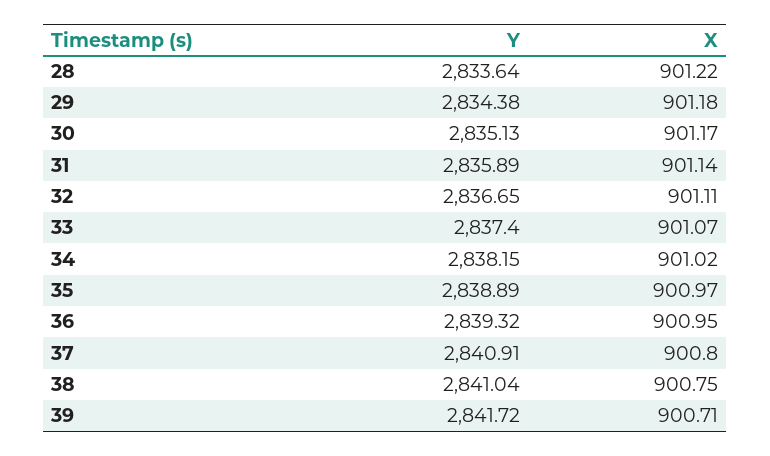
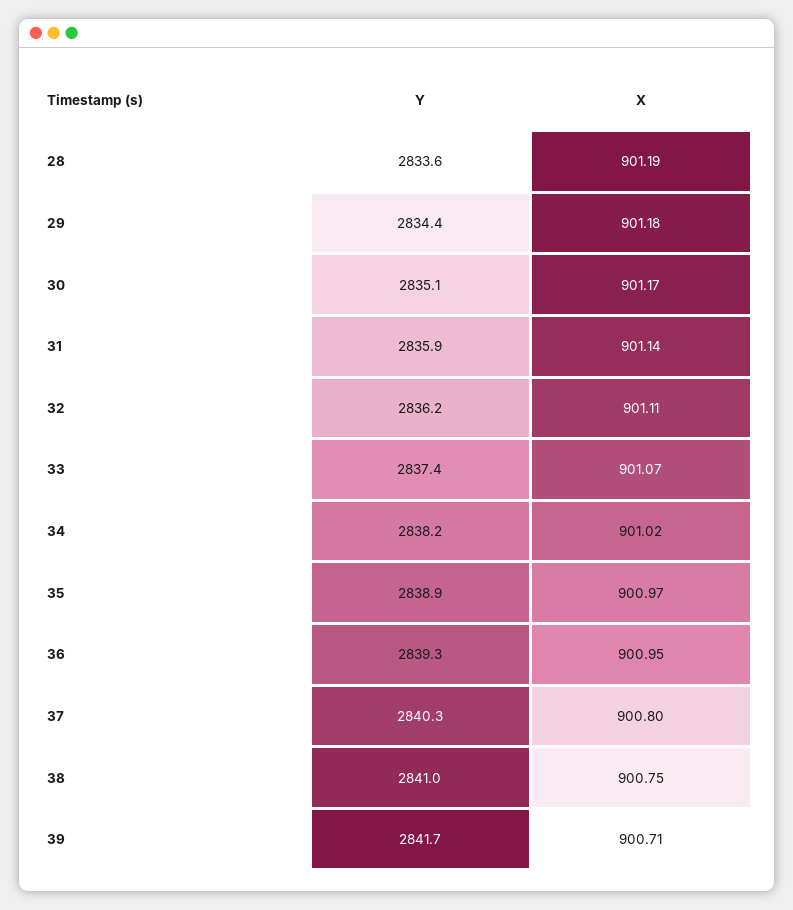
X, 28: 901.22 -> 901.19
Y, 32: 2836.65 -> 2836.2
Y, 37: 2840.91 -> 2840.3

